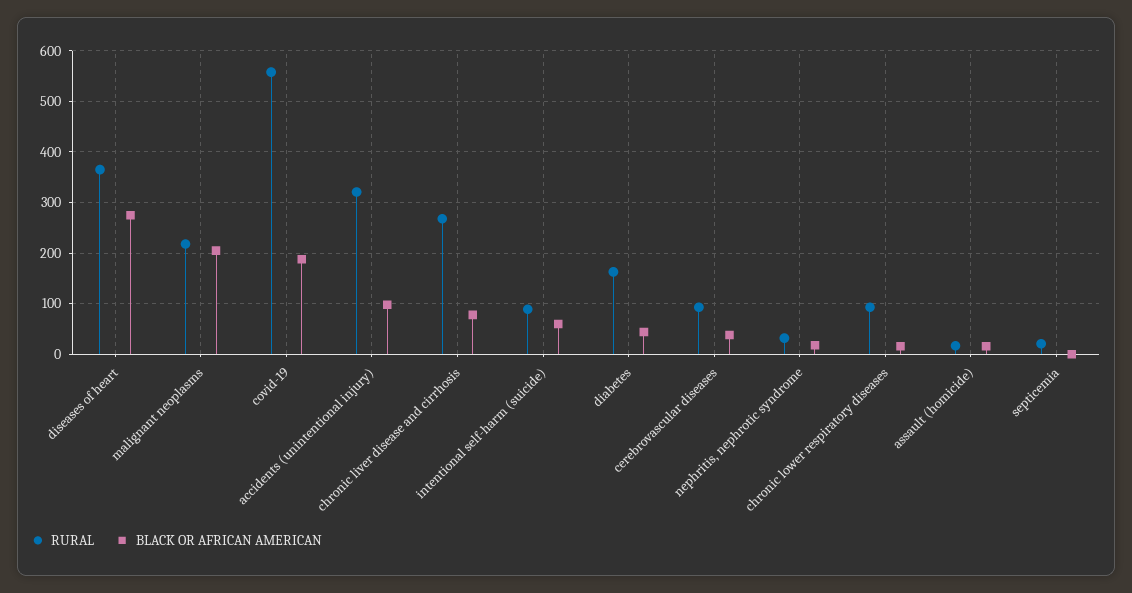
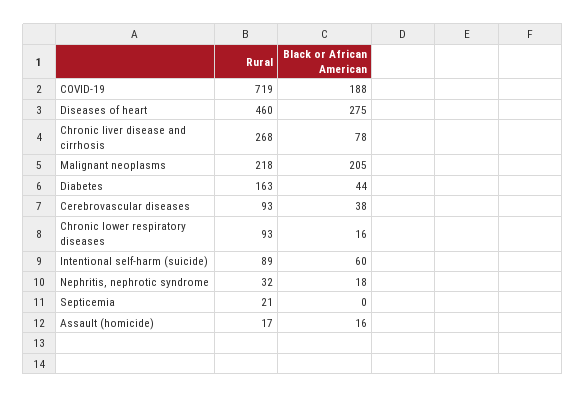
RURAL, diseases of heart: 360 -> 460
RURAL, covid-19: 560 -> 719
RURAL, accidents (unintentional injury): 320 -> none
BLACK OR AFRICAN AMERICAN, accidents (unintentional injury): 100 -> none

